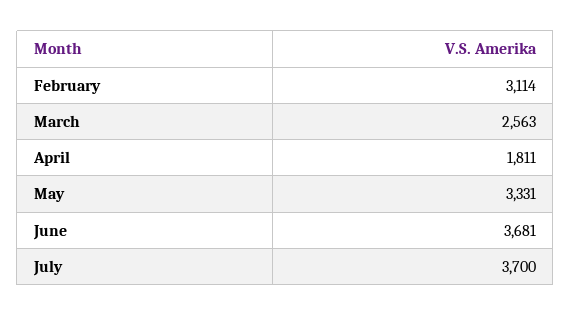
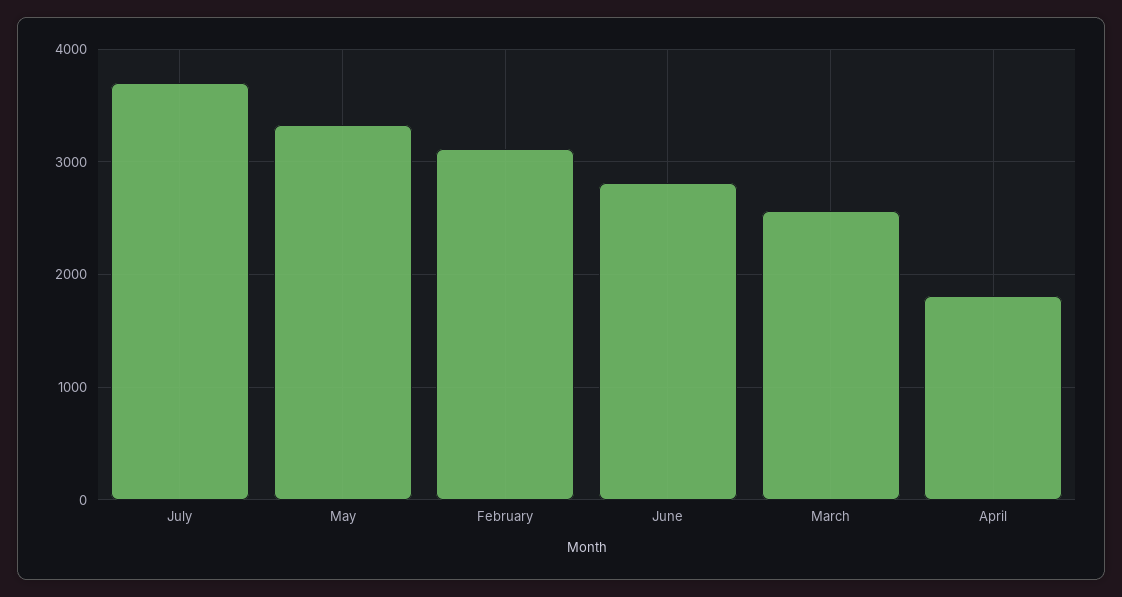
June: 3681 -> 2800

